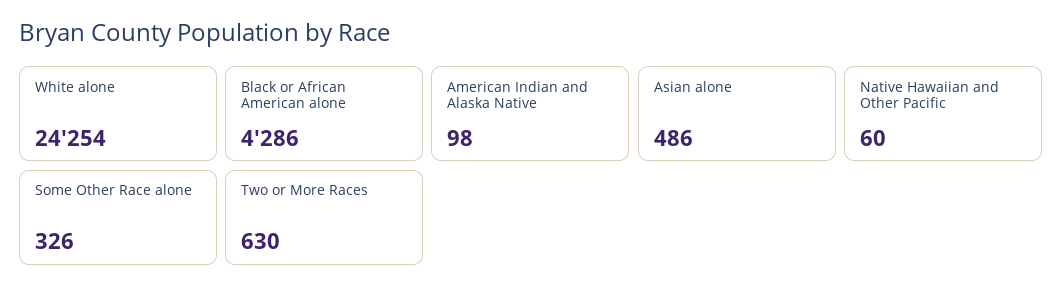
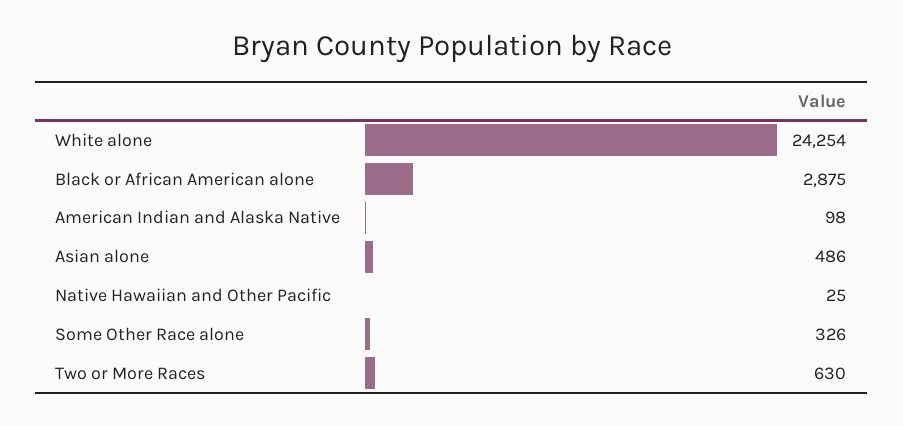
Black or African American alone: 4286 -> 2875
Native Hawaiian and Other Pacific: 60 -> 25

